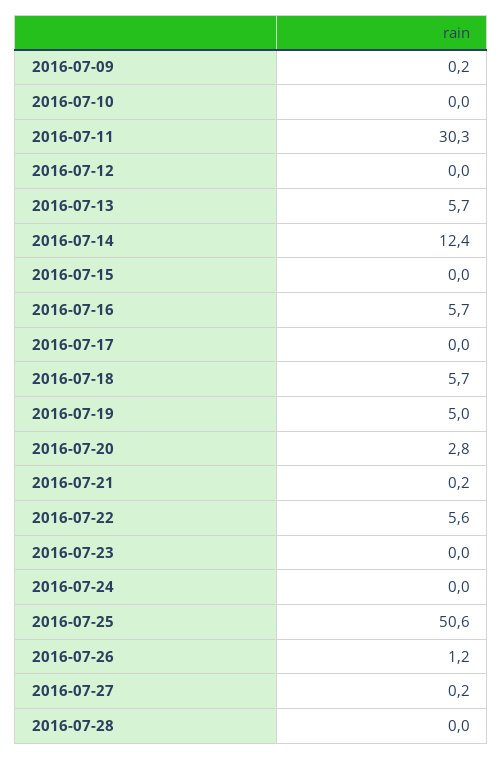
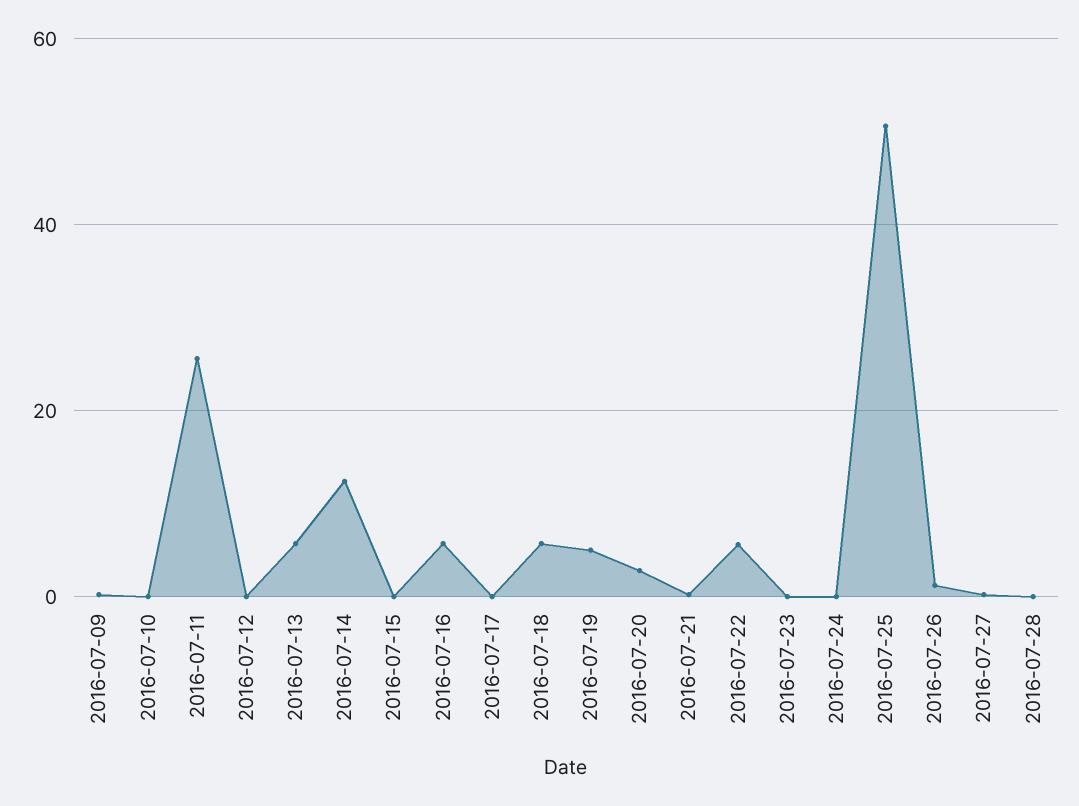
2016-07-11: 30.3 -> 26

